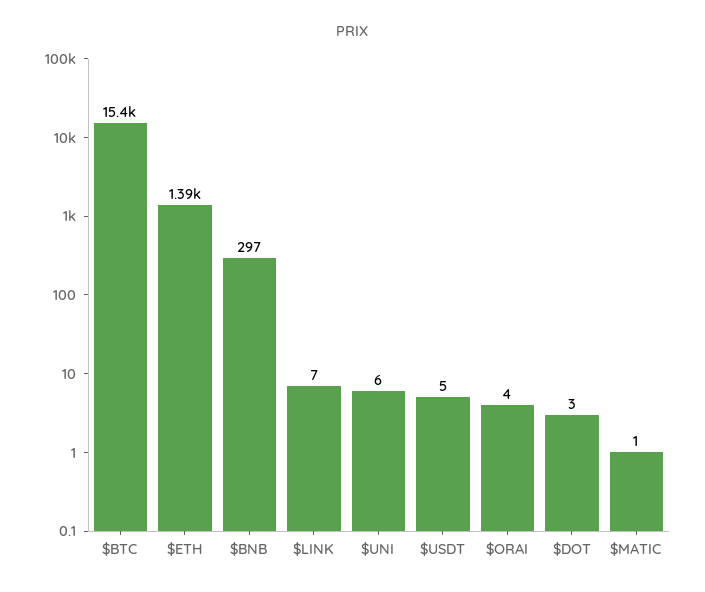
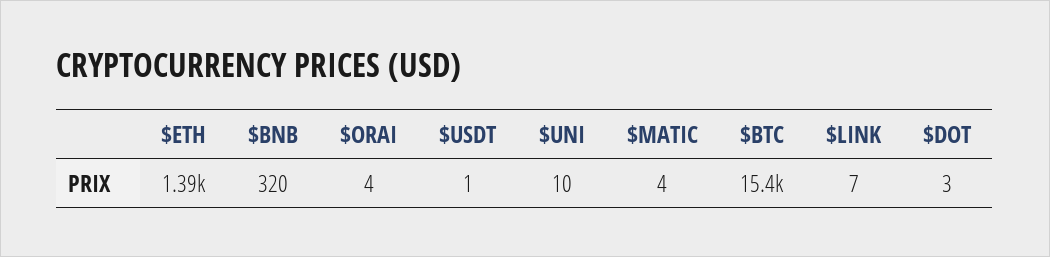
$BNB: 297 -> 320
$UNI: 6 -> 10
$USDT: 5 -> 1
$MATIC: 1 -> 4

